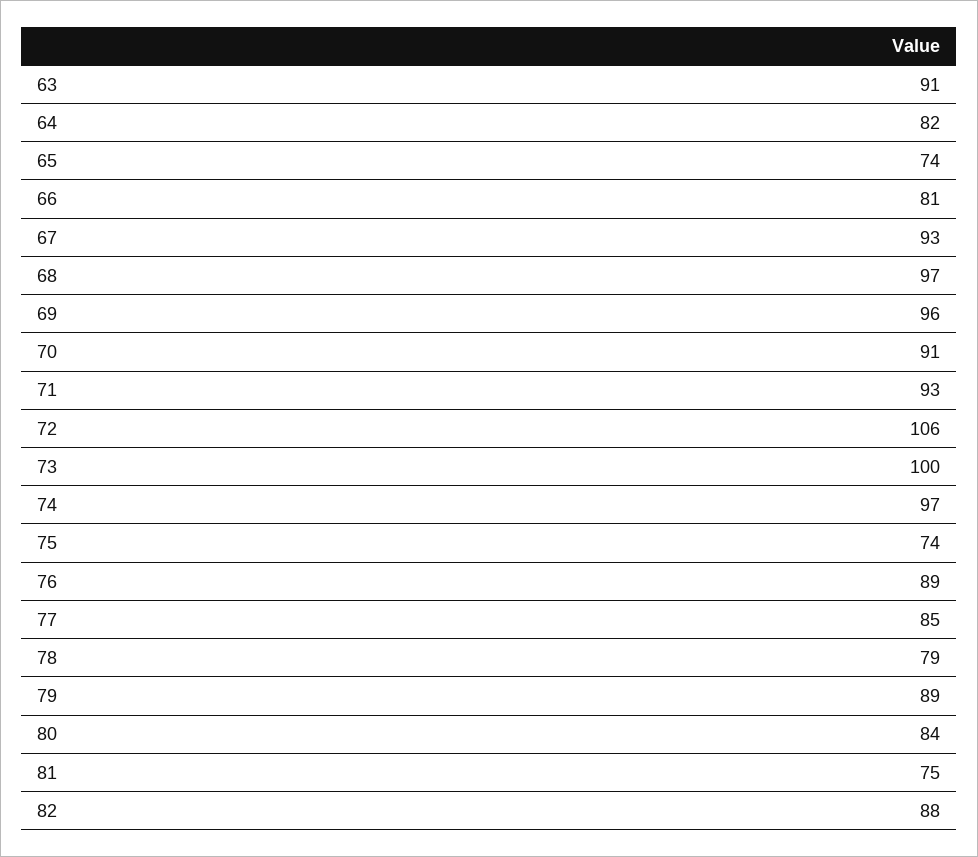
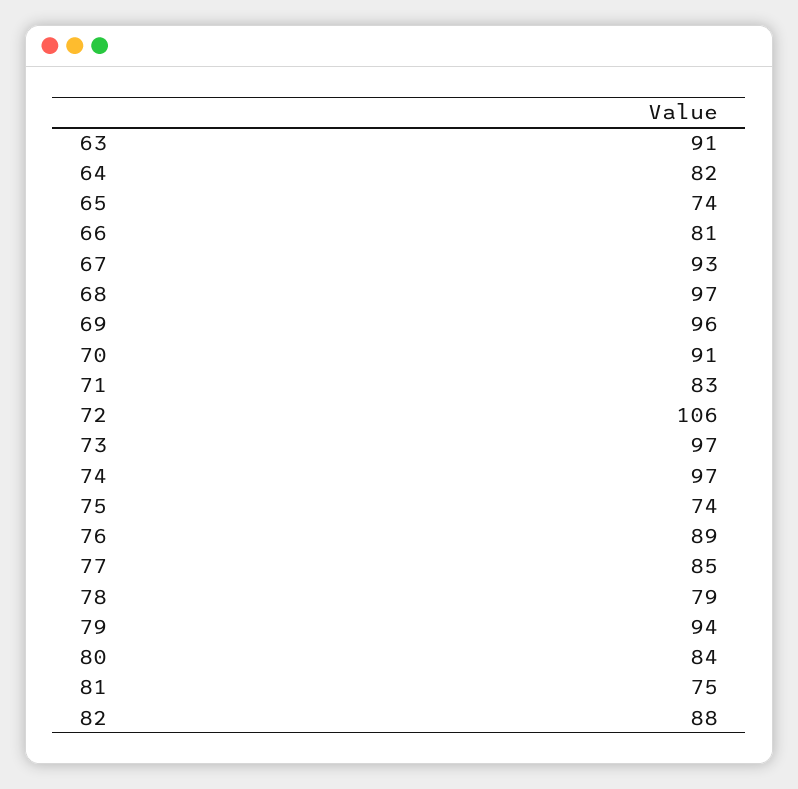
71: 93 -> 83
73: 100 -> 97
79: 89 -> 94

